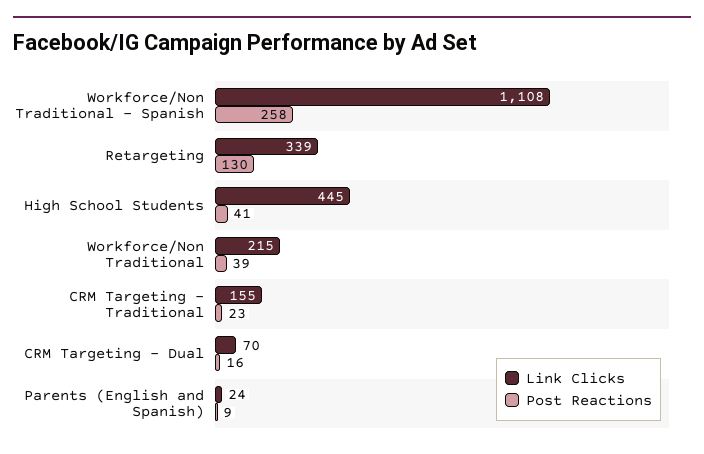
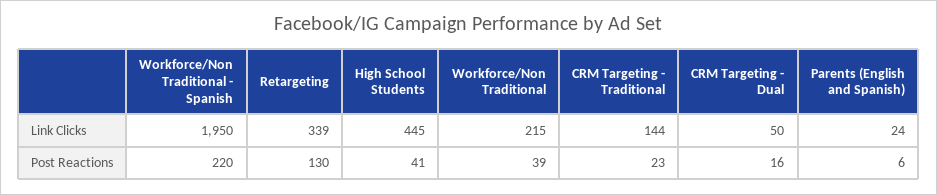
Link Clicks, Workforce/Non Traditional - Spanish: 1108 -> 1950
Post Reactions, Workforce/Non Traditional - Spanish: 258 -> 220
Link Clicks, CRM Targeting - Traditional: 155 -> 144
Link Clicks, CRM Targeting - Dual: 70 -> 50
Post Reactions, Parents (English and Spanish): 9 -> 6

